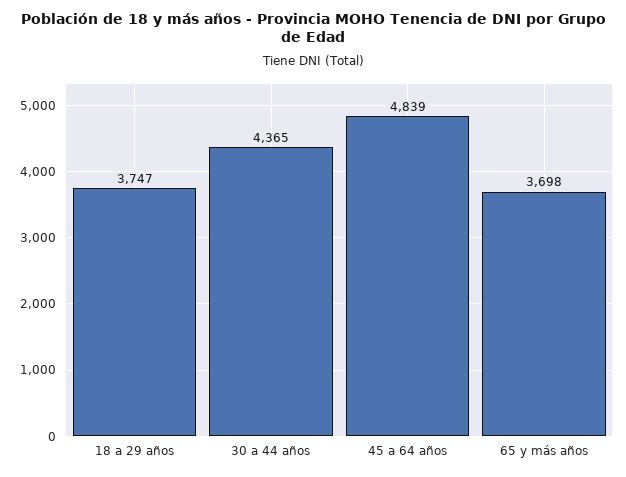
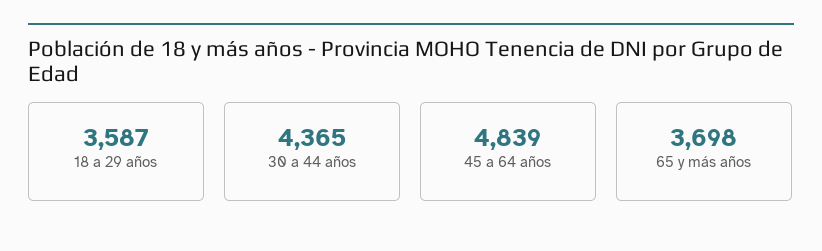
18 a 29 años: 3747 -> 3587

